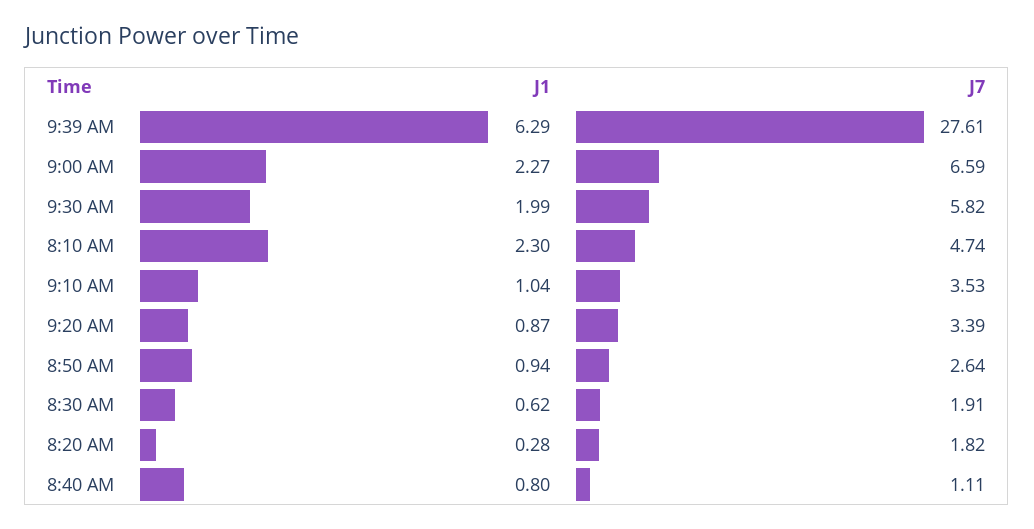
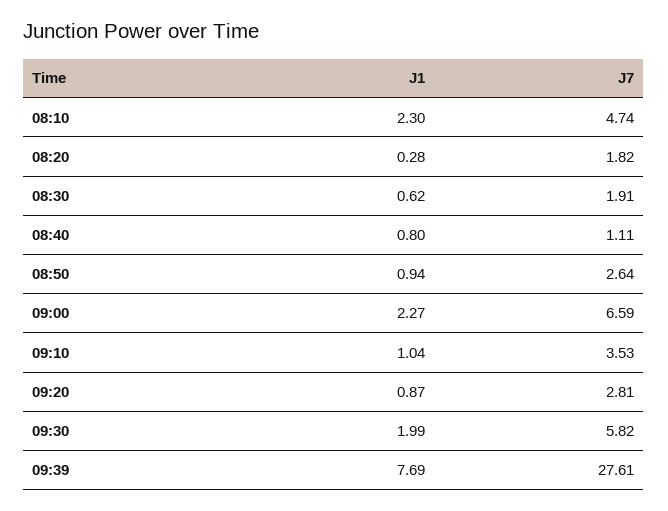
J1, 9:39 AM: 6.29 -> 7.69
J7, 9:20 AM: 3.39 -> 2.81

